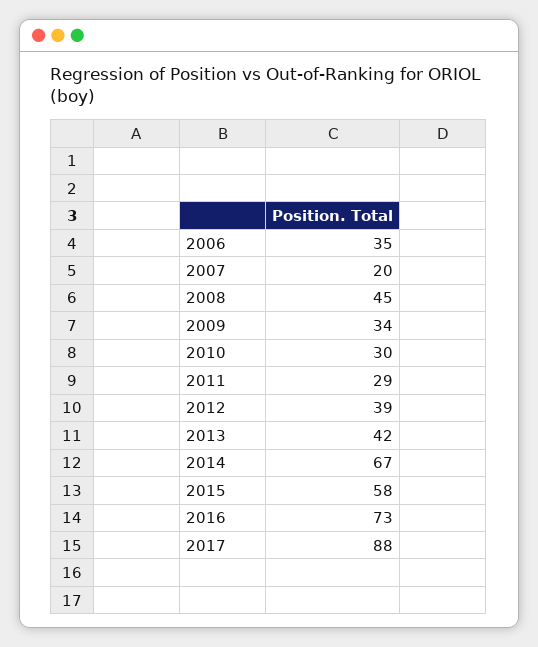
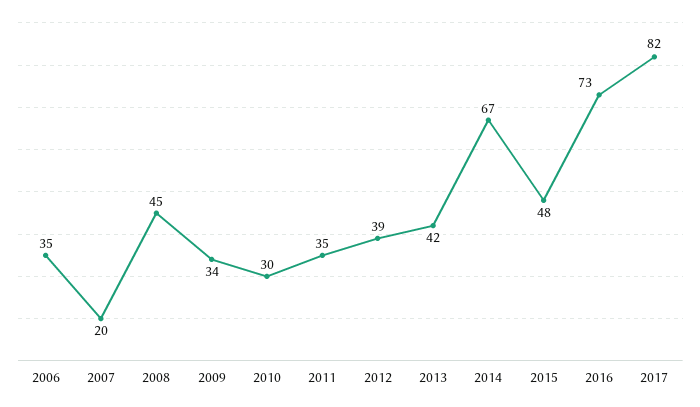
2011: 29 -> 35
2015: 58 -> 48
2017: 88 -> 82

